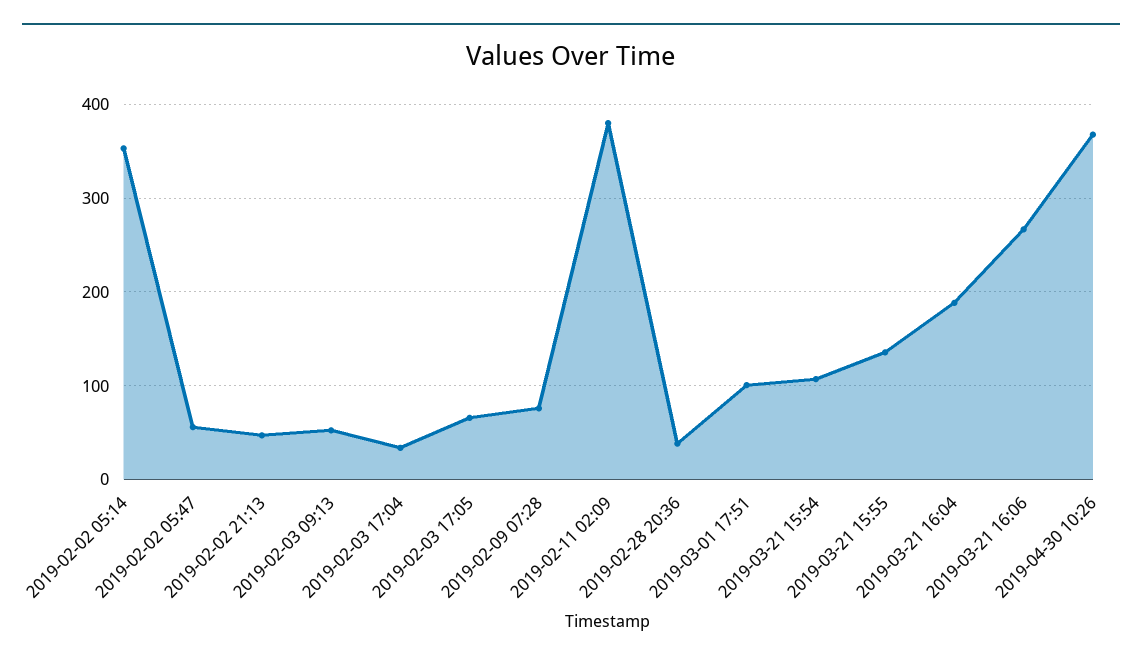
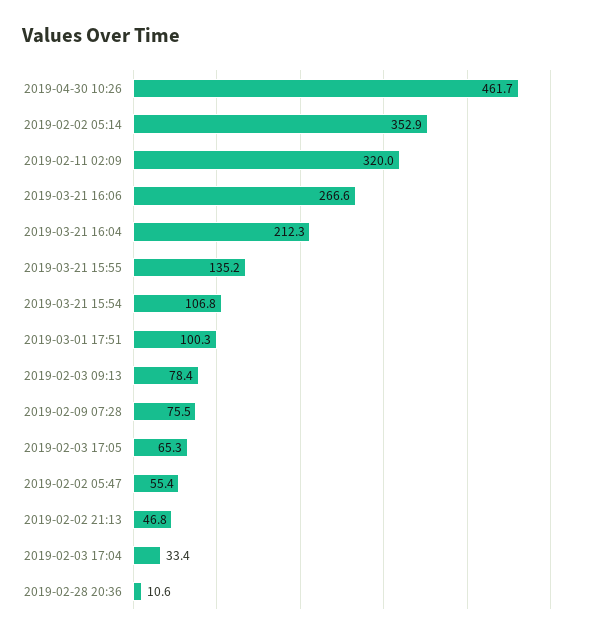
2019-02-03 09:13: 50 -> 78.4
2019-02-11 02:09: 380 -> 320
2019-02-28 20:36: 40 -> 10.6
2019-03-21 16:04: 190 -> 212.3
2019-04-30 10:26: 370 -> 461.7

